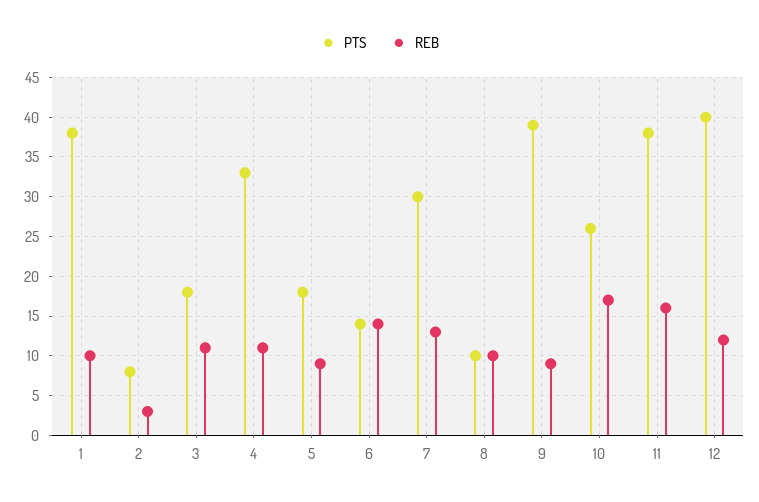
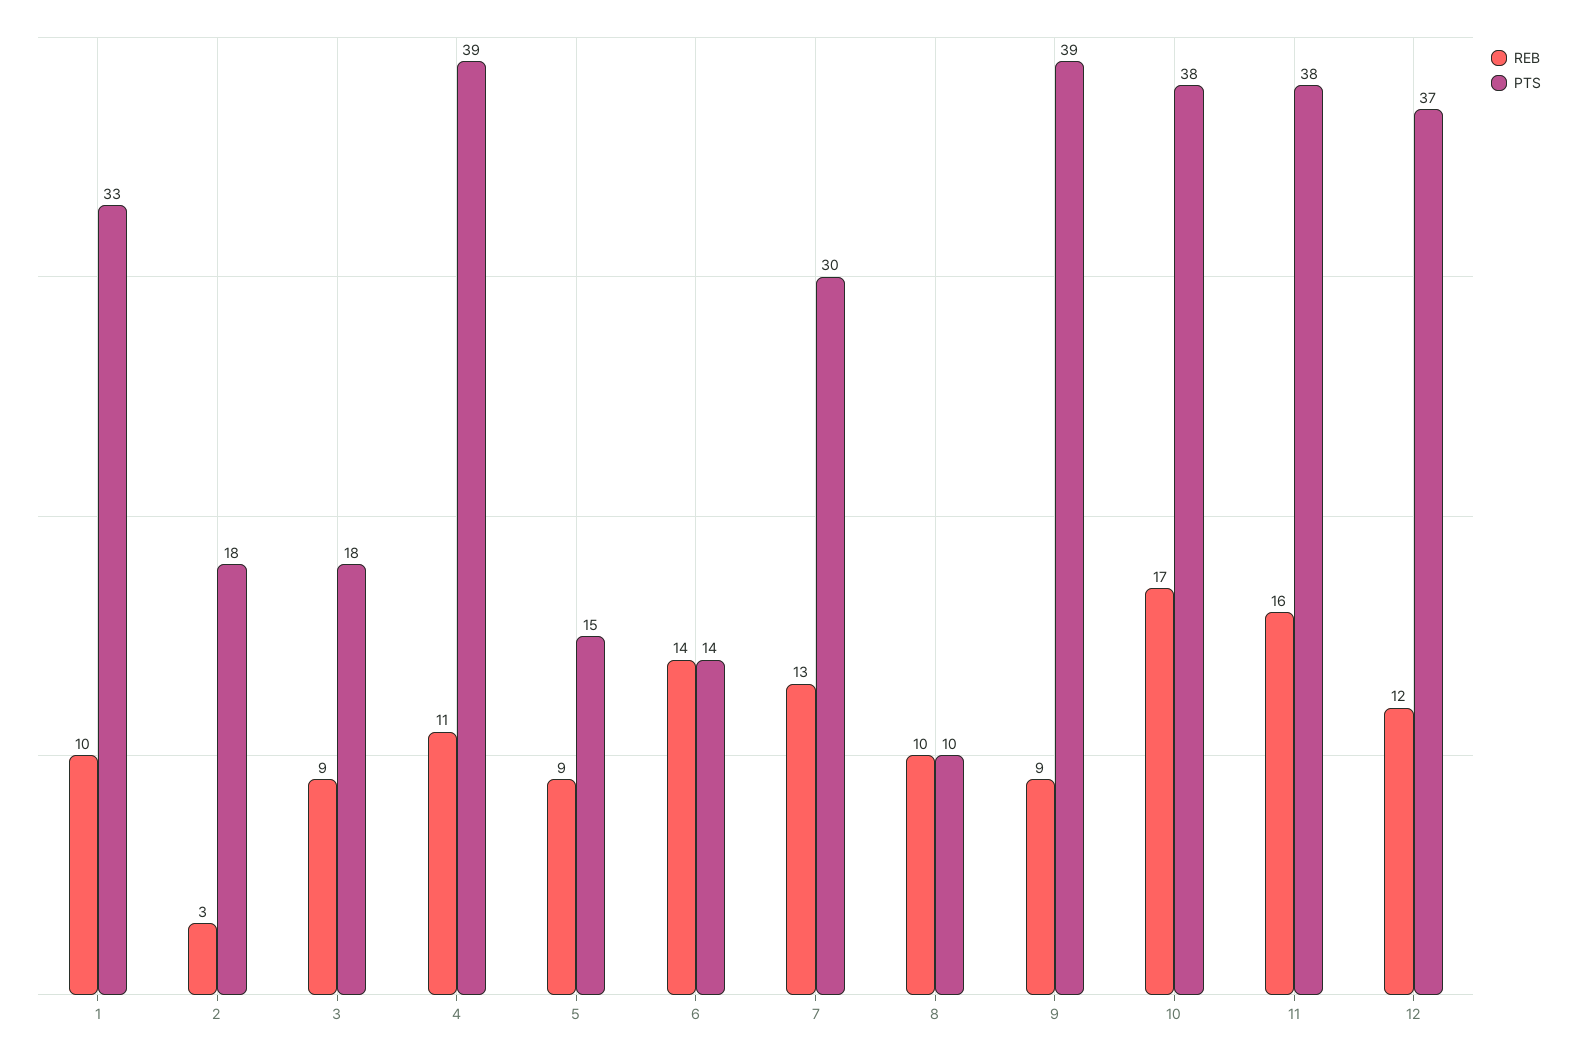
PTS, 1: 38 -> 33
PTS, 2: 8 -> 18
REB, 3: 11 -> 9
PTS, 4: 33 -> 39
PTS, 5: 18 -> 15
PTS, 10: 26 -> 38
PTS, 12: 40 -> 37

